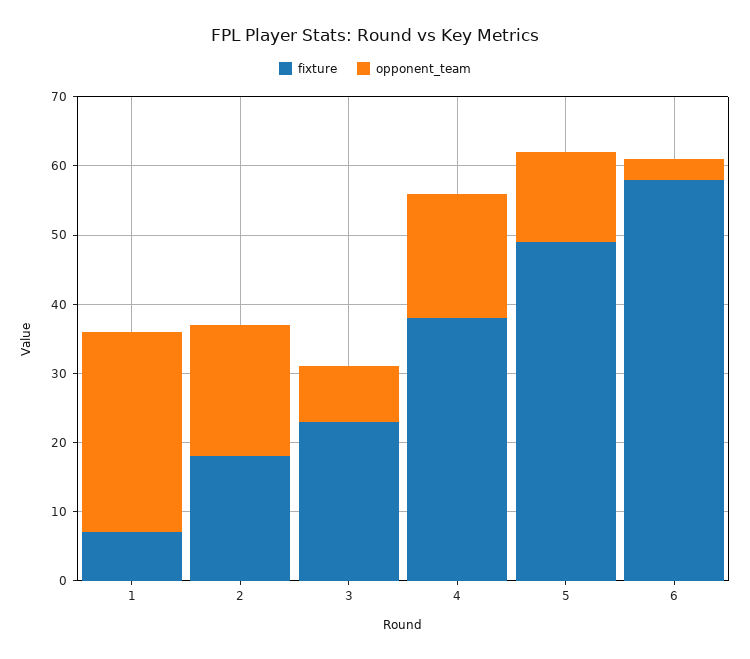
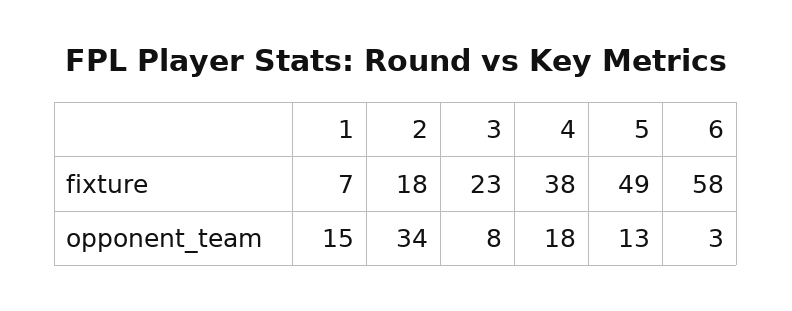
opponent_team, 1: 30 -> 15
opponent_team, 2: 20 -> 34

